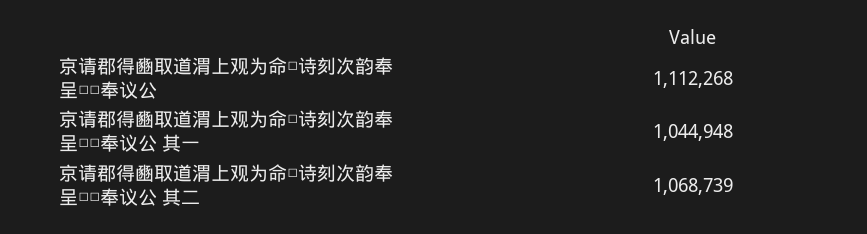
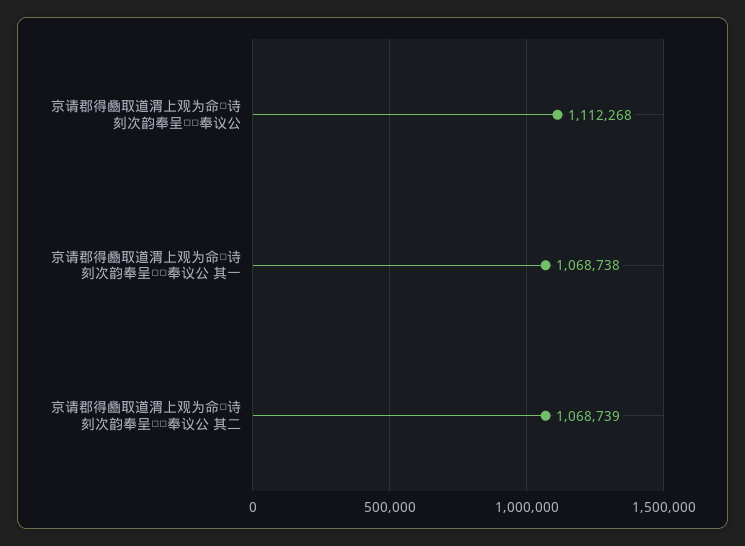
京请郡得豳取道渭上观为命□诗刻次韵奉呈□□奉议公 其一: 1044948 -> 1068738

